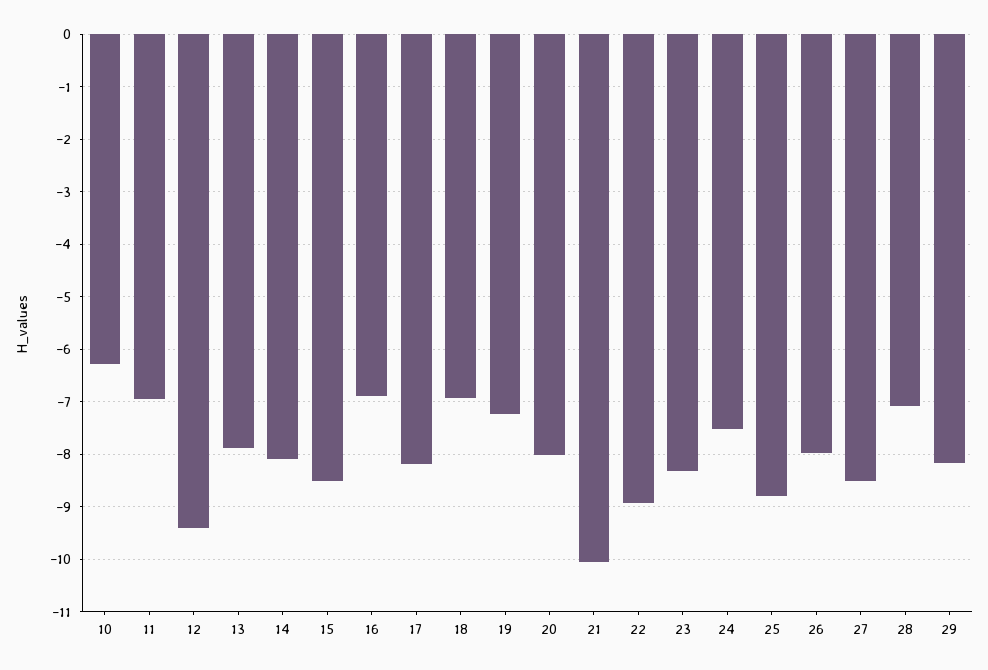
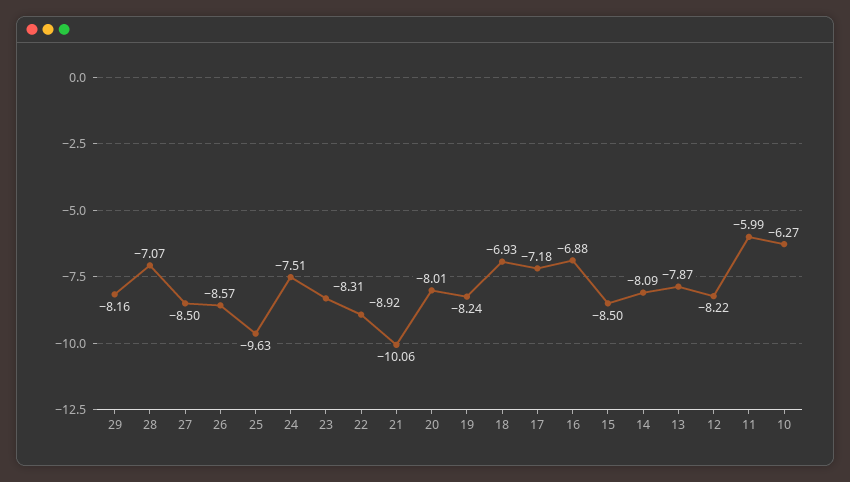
11: -7 -> -5.99
12: -9.4 -> -8.22
17: -8.2 -> -7.18
19: -7.2 -> -8.24
25: -8.8 -> -9.63
26: -8 -> -8.57

